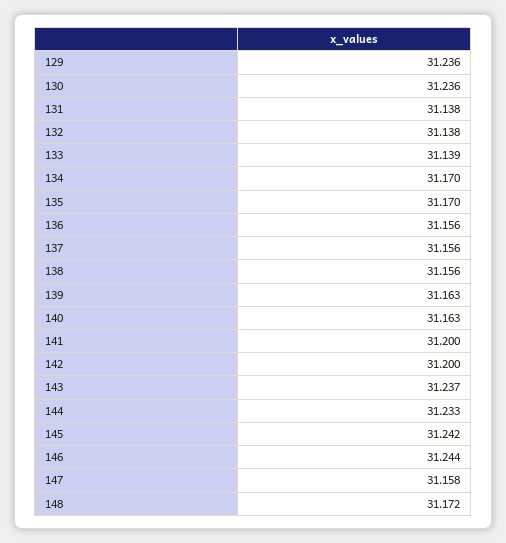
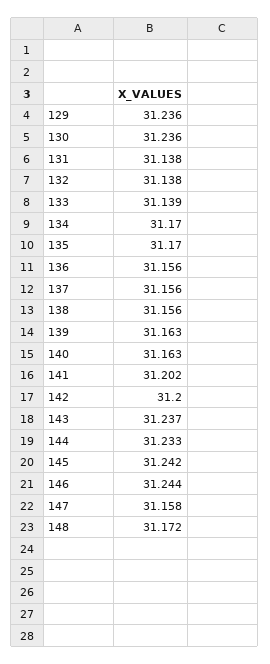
141: 31.2 -> 31.202

